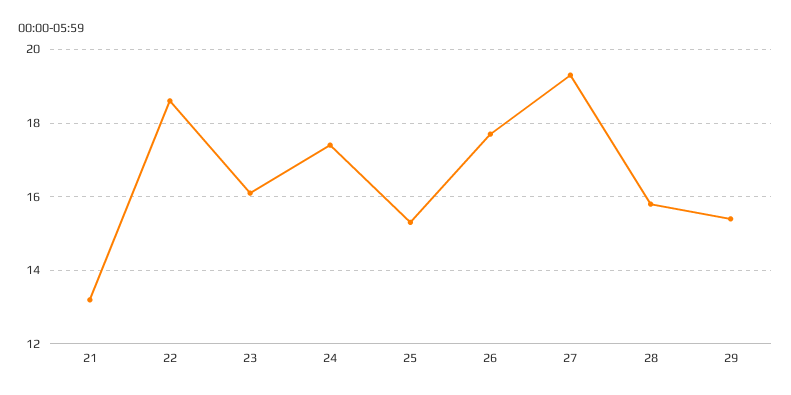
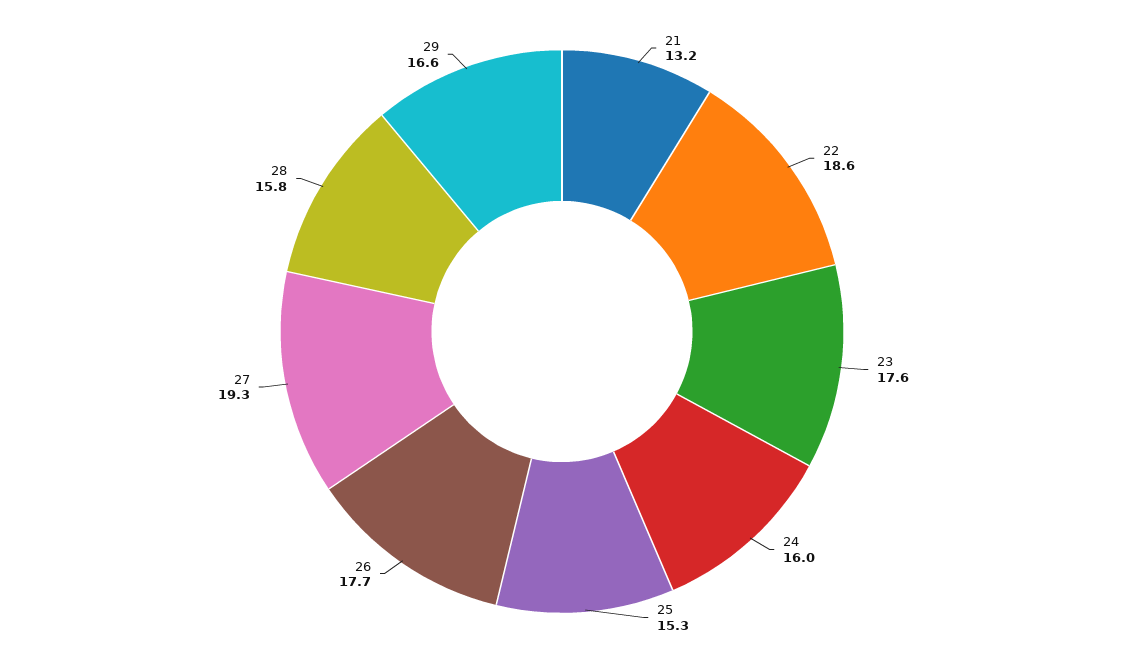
23: 16 -> 17.6
24: 17.5 -> 16
29: 15.5 -> 16.6

